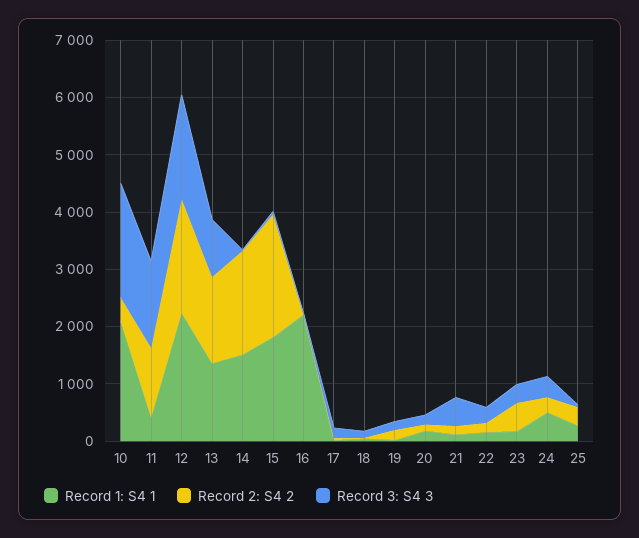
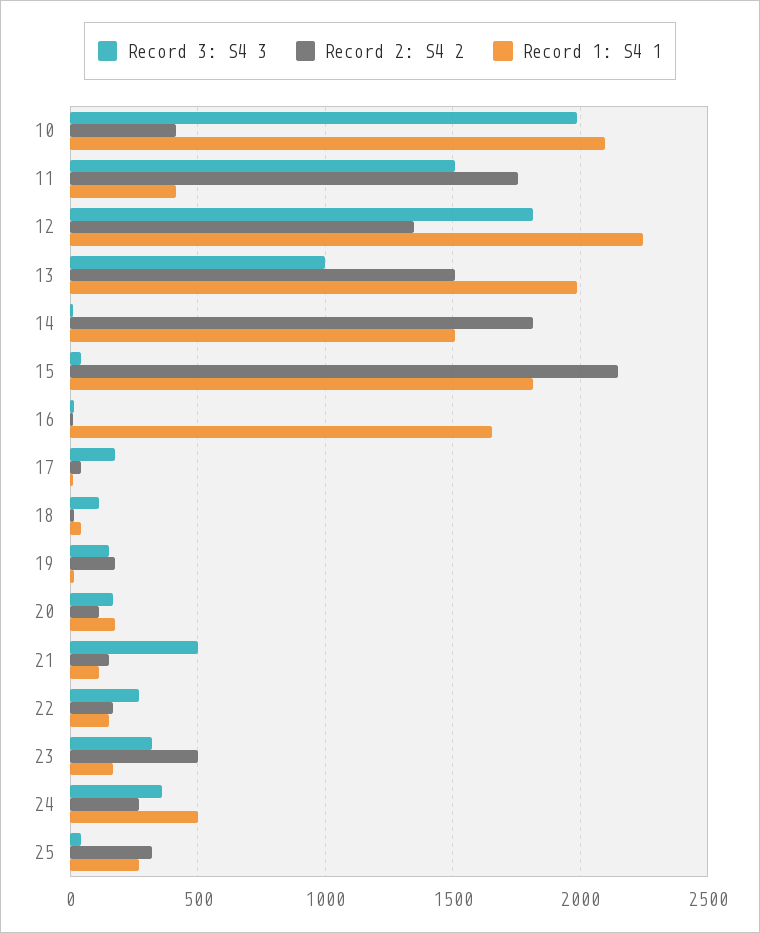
Record 2: S4 2, 11: 1200 -> 1750
Record 2: S4 2, 12: 2000 -> 1350
Record 1: S4 1, 13: 1400 -> 2000
Record 1: S4 1, 16: 2200 -> 1650

